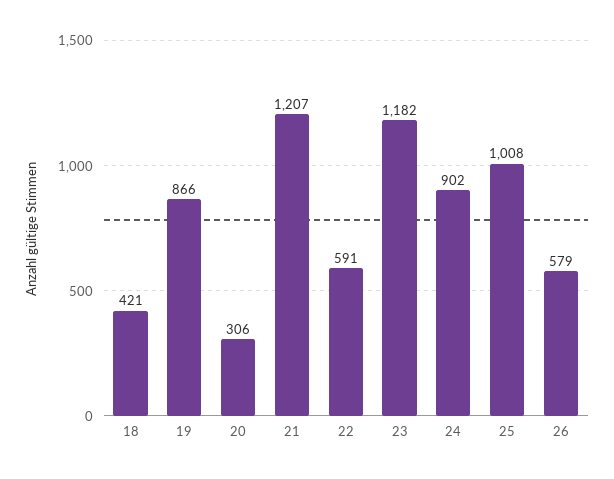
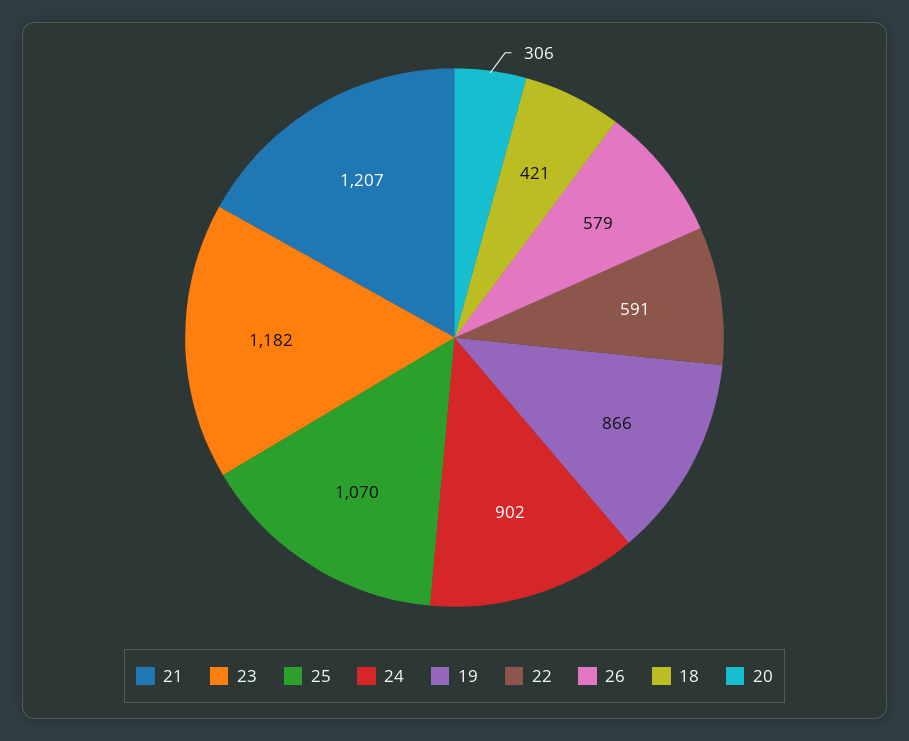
25: 1008 -> 1070

